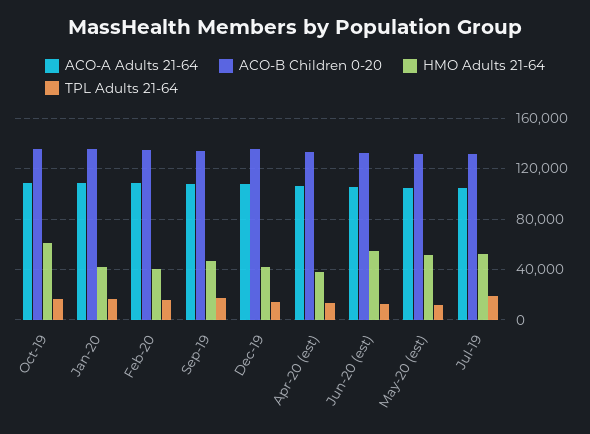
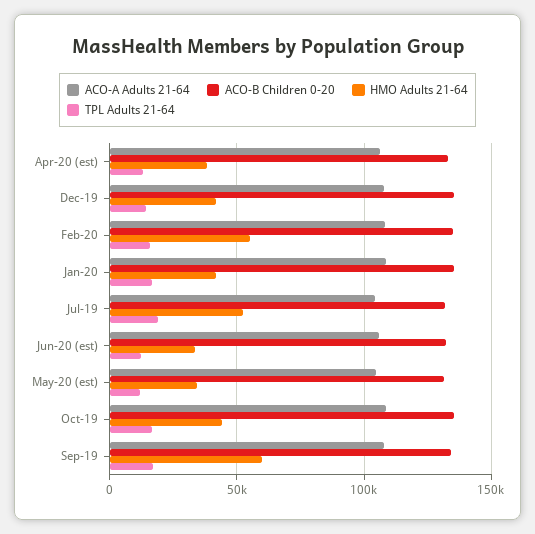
HMO Adults 21-64, Oct-19: 60000 -> 45000
HMO Adults 21-64, Feb-20: 40000 -> 55000
HMO Adults 21-64, Sep-19: 45000 -> 60000
HMO Adults 21-64, Jun-20 (est): 55000 -> 35000
HMO Adults 21-64, May-20 (est): 50000 -> 35000

